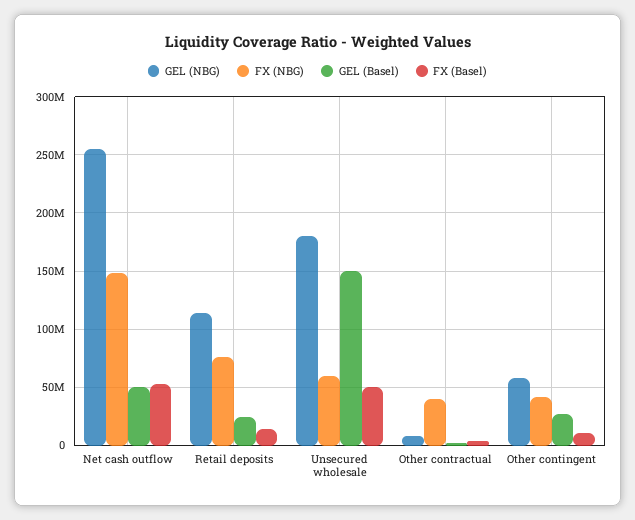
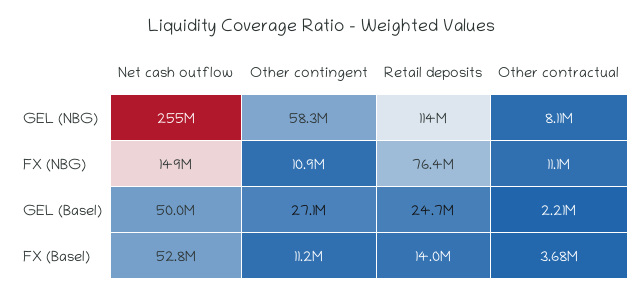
GEL (NBG), Unsecured wholesale: 180000000 -> none
FX (NBG), Unsecured wholesale: 60000000 -> none
GEL (Basel), Unsecured wholesale: 150000000 -> none
FX (Basel), Unsecured wholesale: 50000000 -> none
FX (NBG), Other contractual: 40000000 -> 11100000
FX (NBG), Other contingent: 40000000 -> 10900000

